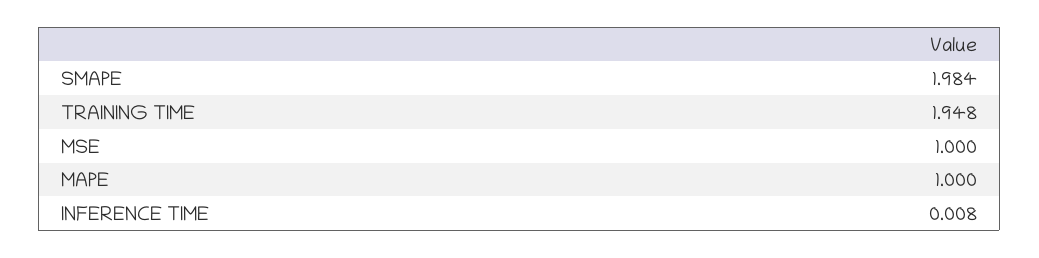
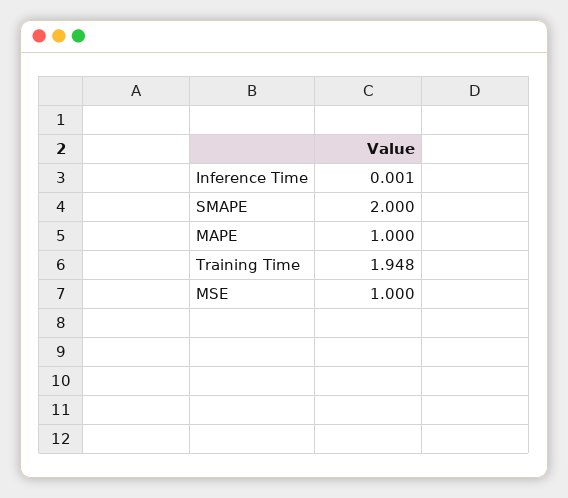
SMAPE: 1.984 -> 2
INFERENCE TIME: 0.008 -> 0.001

